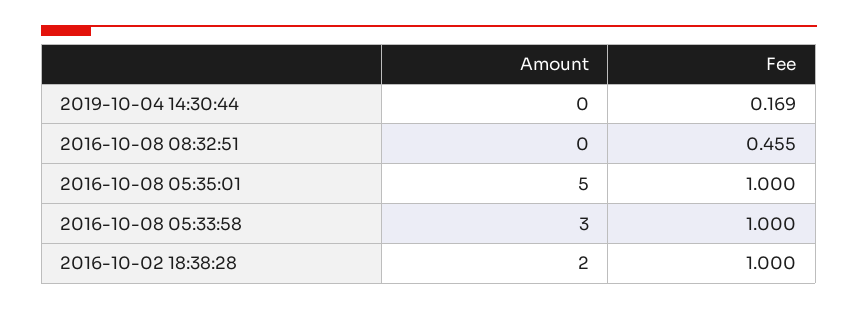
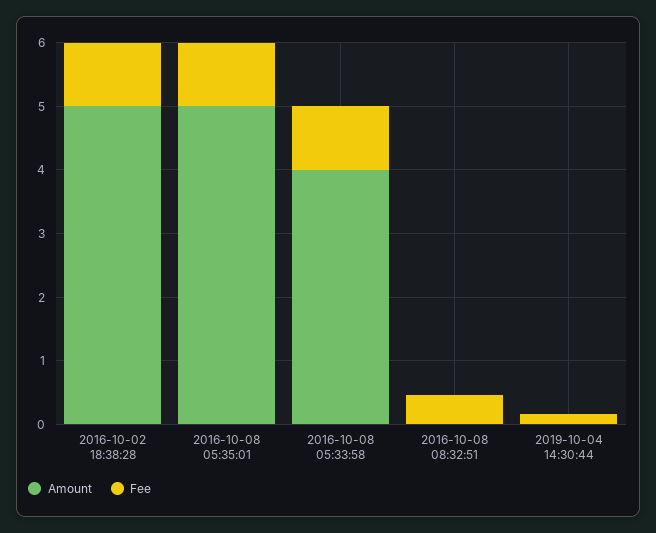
Amount, 2016-10-08 05:33:58: 3 -> 4
Amount, 2016-10-02 18:38:28: 2 -> 5

